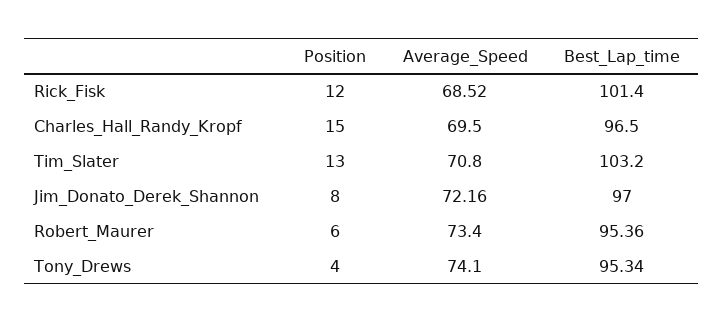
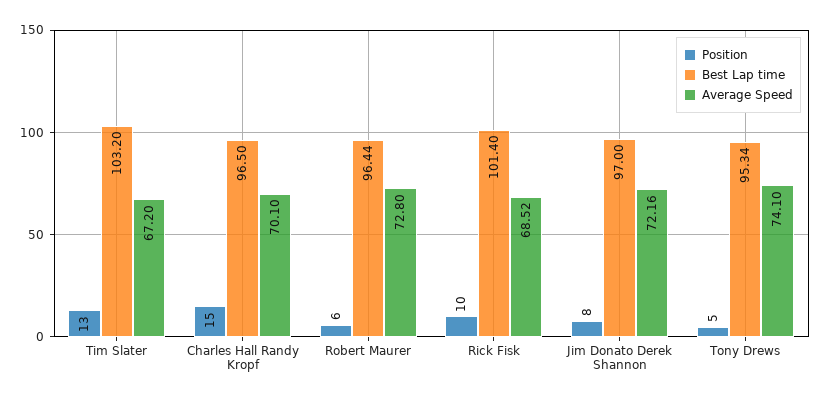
Position, Rick_Fisk: 12 -> 10
Average_Speed, Charles_Hall_Randy_Kropf: 69.5 -> 70.1
Average_Speed, Tim_Slater: 70.8 -> 67.2
Average_Speed, Robert_Maurer: 73.4 -> 72.8
Best_Lap_time, Robert_Maurer: 95.36 -> 96.44
Position, Tony_Drews: 4 -> 5

